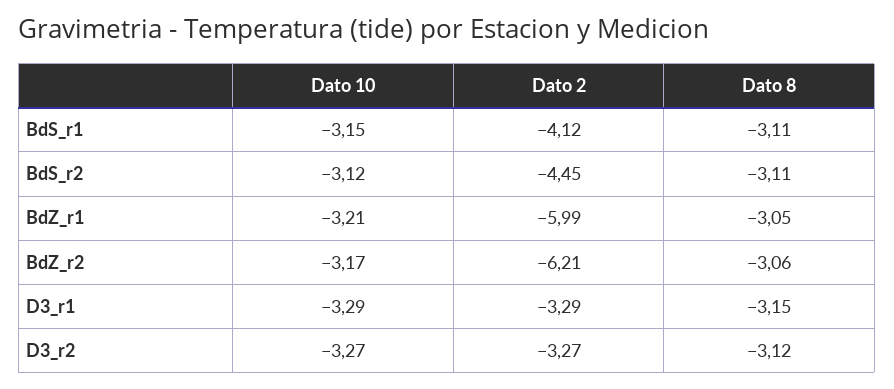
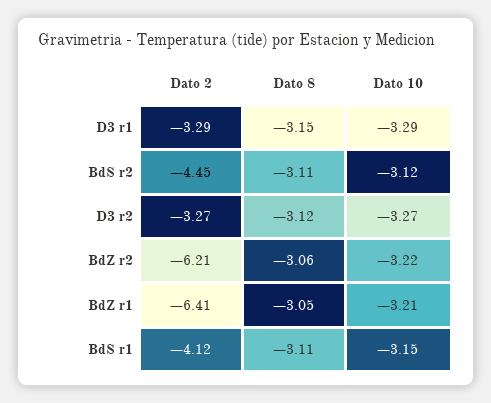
Dato 2, BdZ_r1: -5.99 -> -6.41
Dato 10, BdZ_r2: -3.17 -> -3.22

